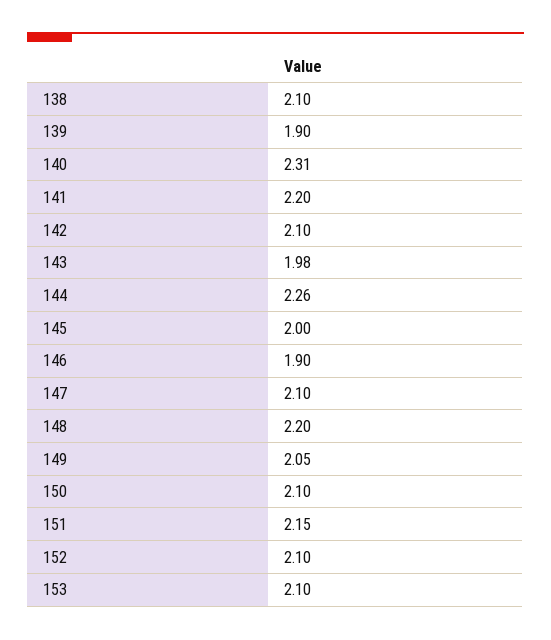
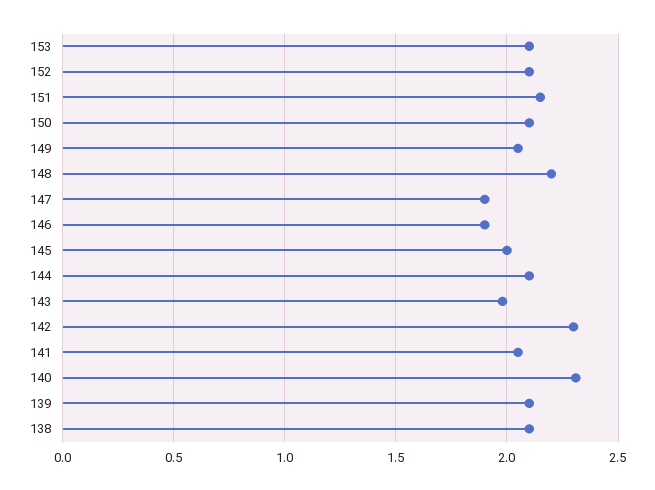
139: 1.9 -> 2.1
141: 2.2 -> 2.05
142: 2.1 -> 2.3
144: 2.26 -> 2.1
147: 2.1 -> 1.9

